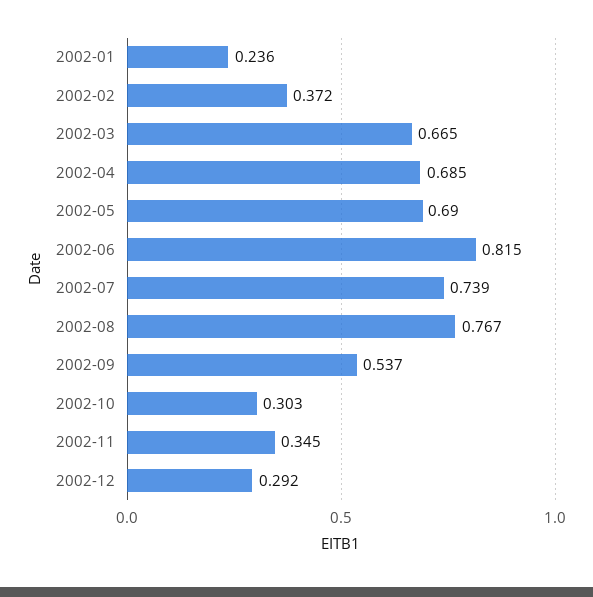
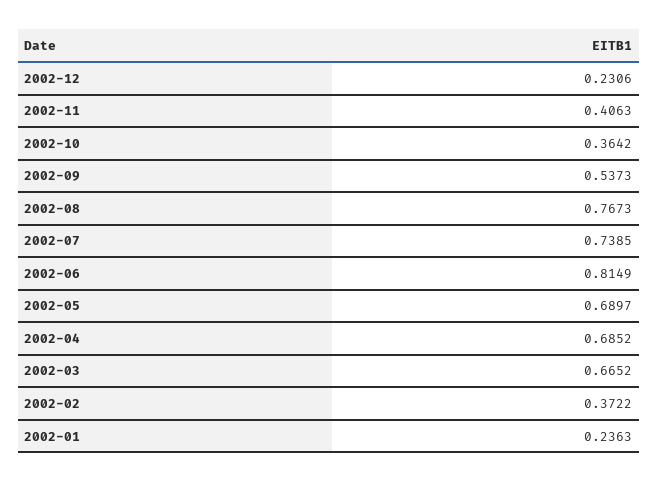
2002-10: 0.303 -> 0.3642
2002-11: 0.345 -> 0.4063
2002-12: 0.292 -> 0.2306

